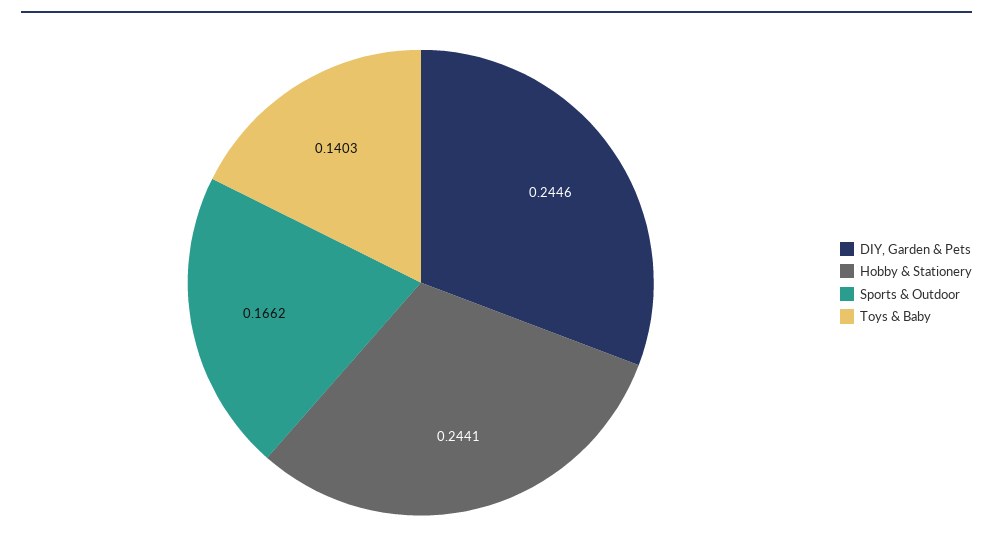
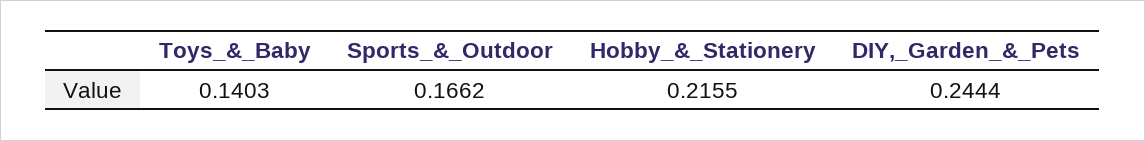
DIY, Garden & Pets: 0.2446 -> 0.2444
Hobby & Stationery: 0.2441 -> 0.2155

